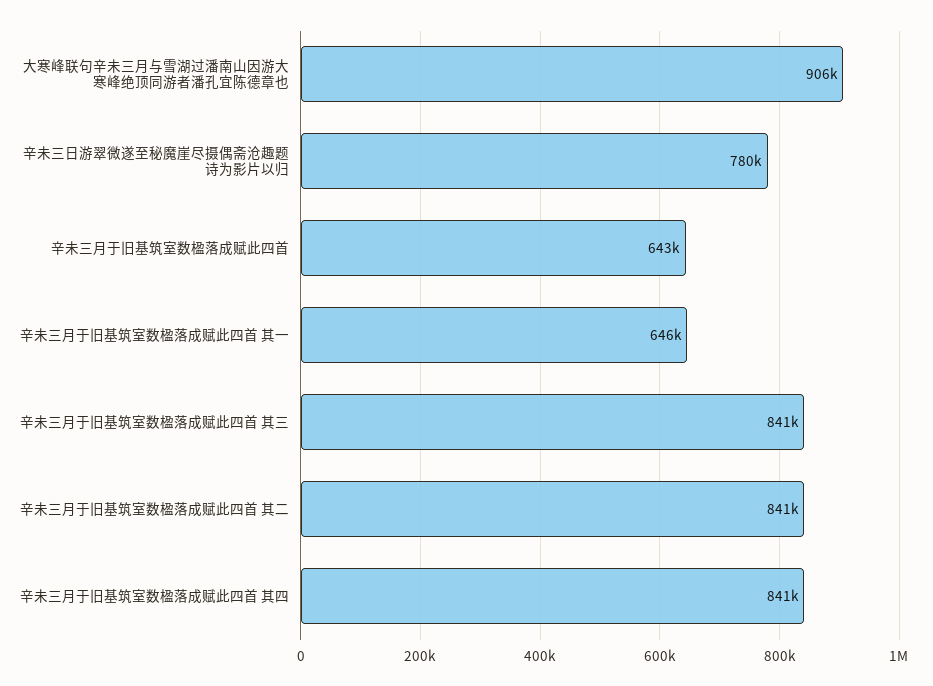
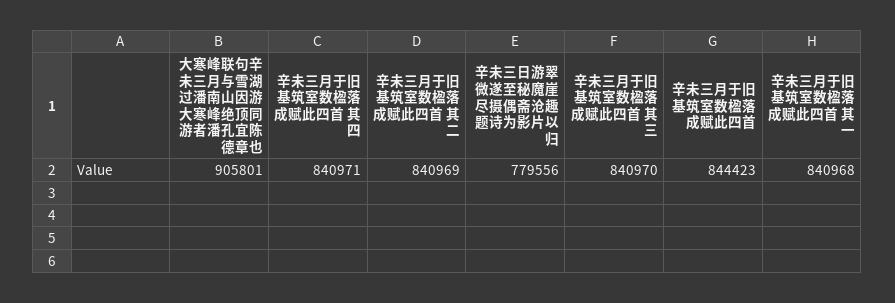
辛未三月于旧基筑室数楹落成赋此四首: 643000 -> 844423
辛未三月于旧基筑室数楹落成赋此四首 其一: 646000 -> 840968

